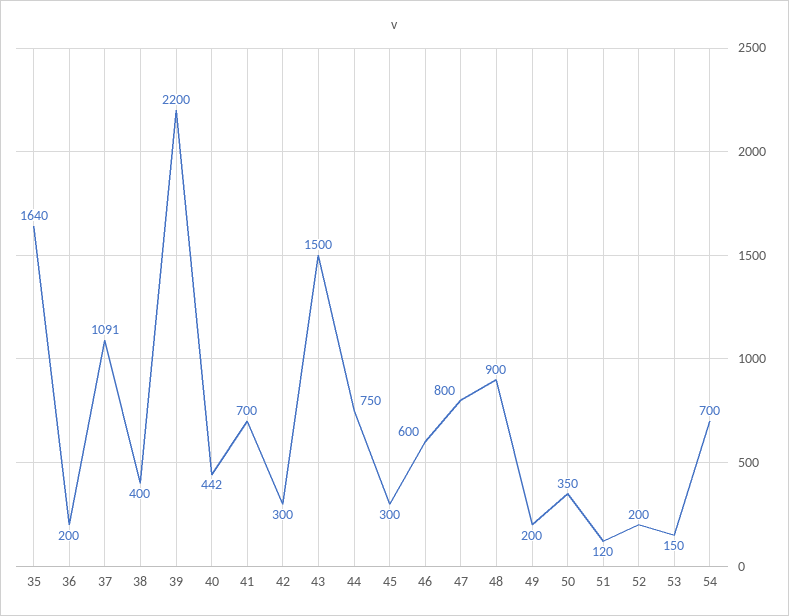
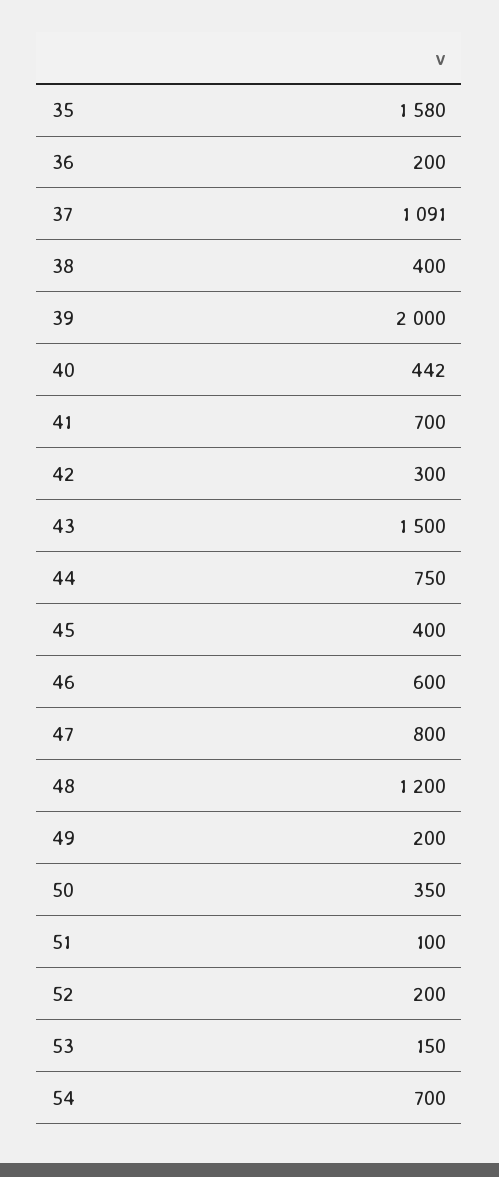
35: 1640 -> 1580
39: 2200 -> 2000
45: 300 -> 400
48: 900 -> 1200
51: 120 -> 100

